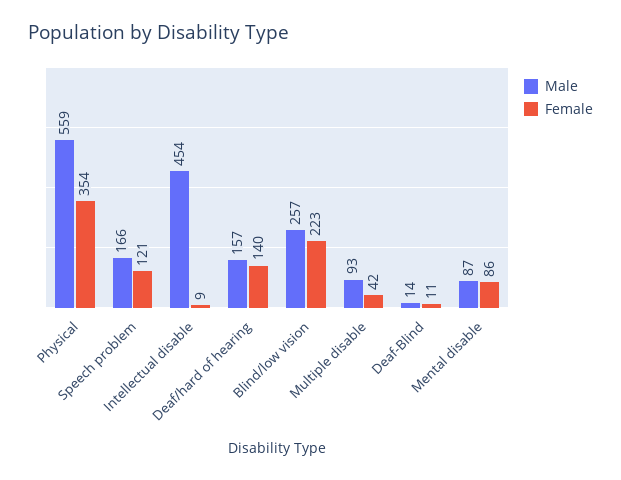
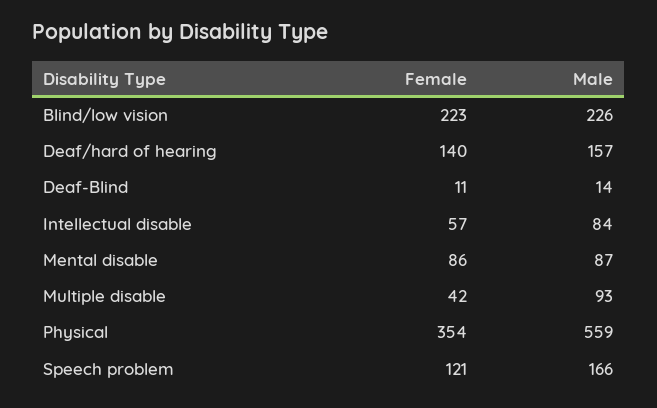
Male, Intellectual disable: 454 -> 84
Female, Intellectual disable: 9 -> 57
Male, Blind/low vision: 257 -> 226

